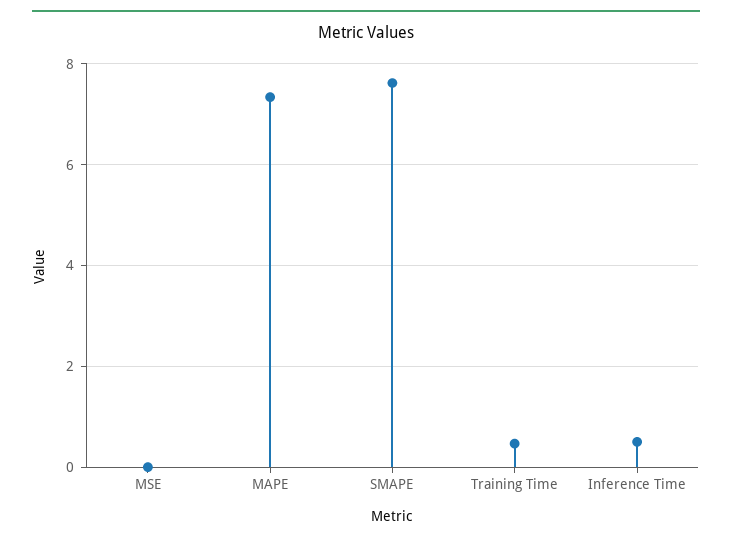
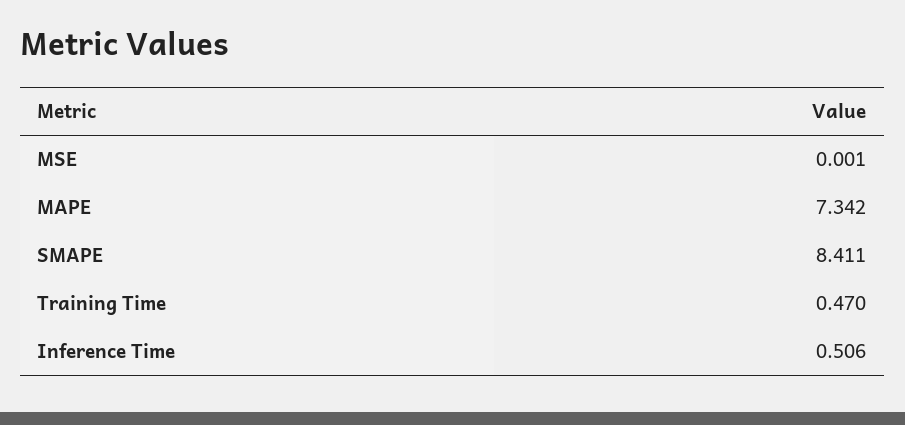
SMAPE: 7.6 -> 8.411

